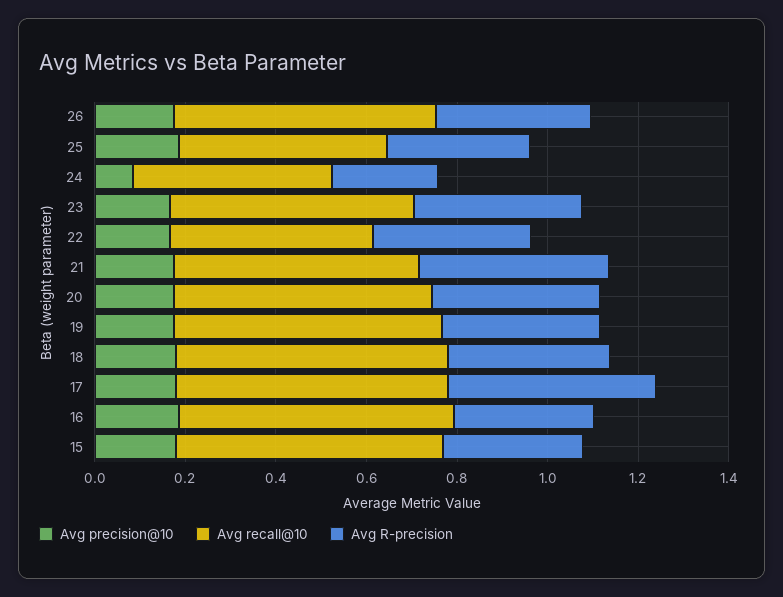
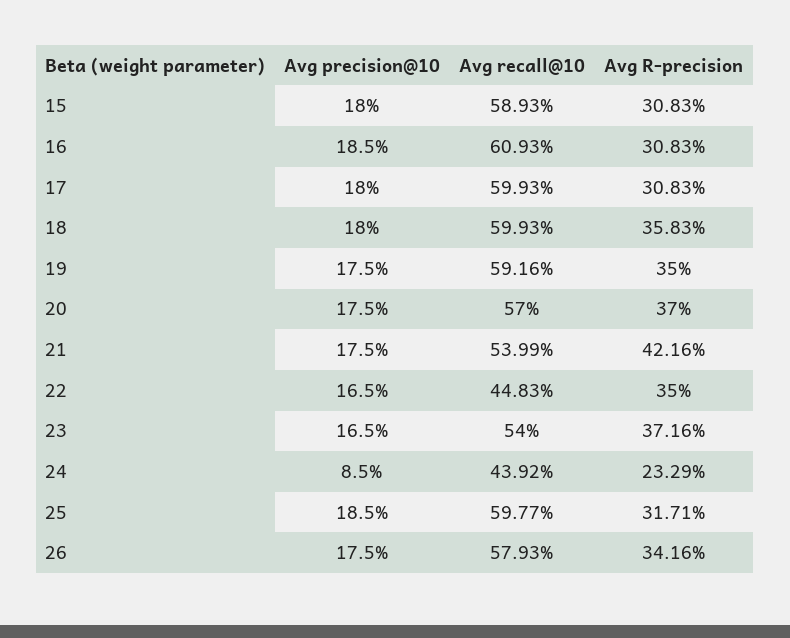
Avg recall@10, 25: 0.45 -> 0.5977
Avg R-precision, 17: 0.45 -> 0.3083

